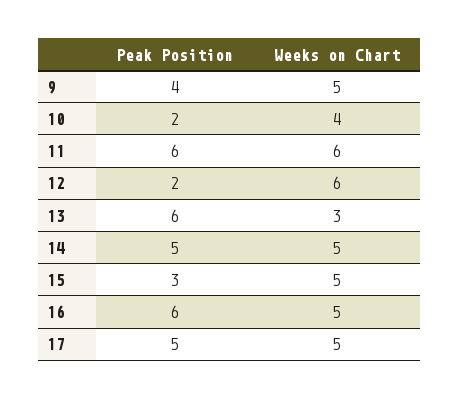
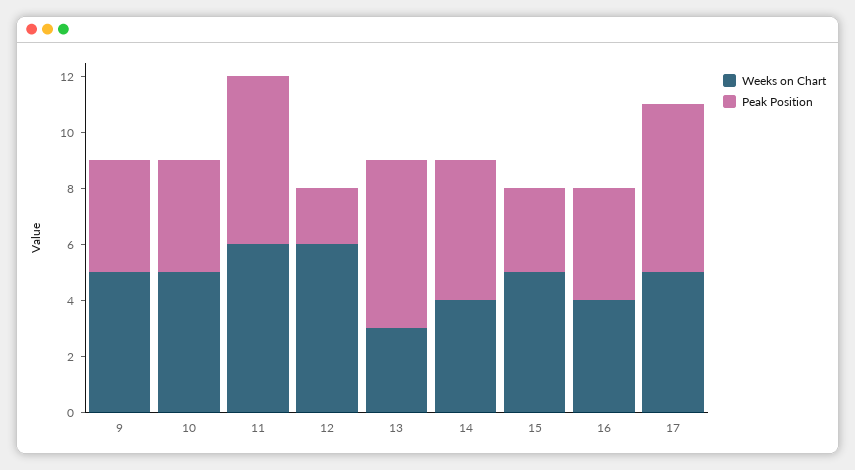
Peak Position, 10: 2 -> 4
Weeks on Chart, 10: 4 -> 5
Weeks on Chart, 14: 5 -> 4
Peak Position, 16: 6 -> 4
Weeks on Chart, 16: 5 -> 4
Peak Position, 17: 5 -> 6

